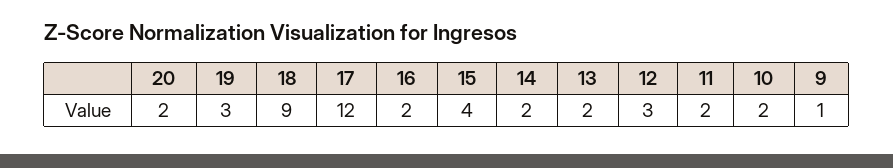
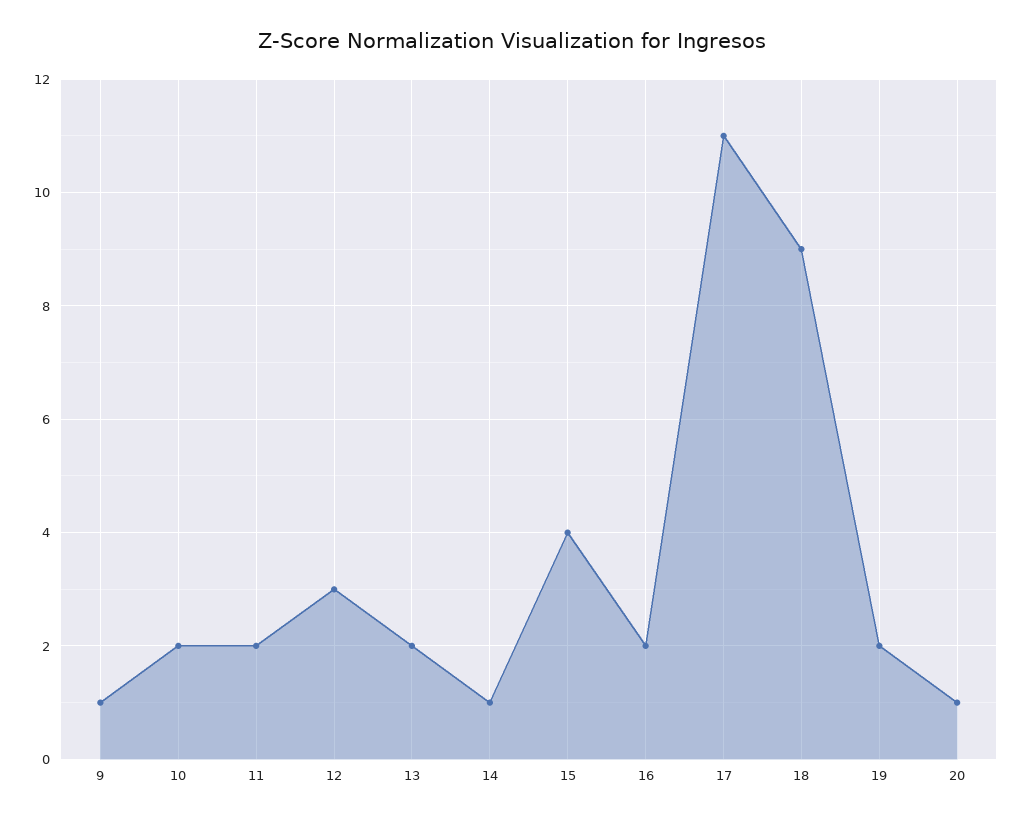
20: 2 -> 1
19: 3 -> 2
17: 12 -> 11
14: 2 -> 1

